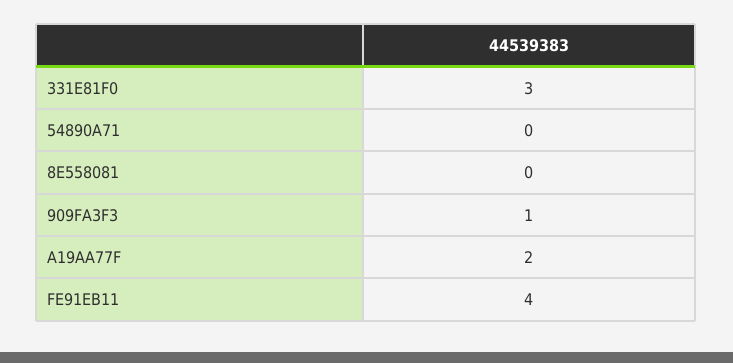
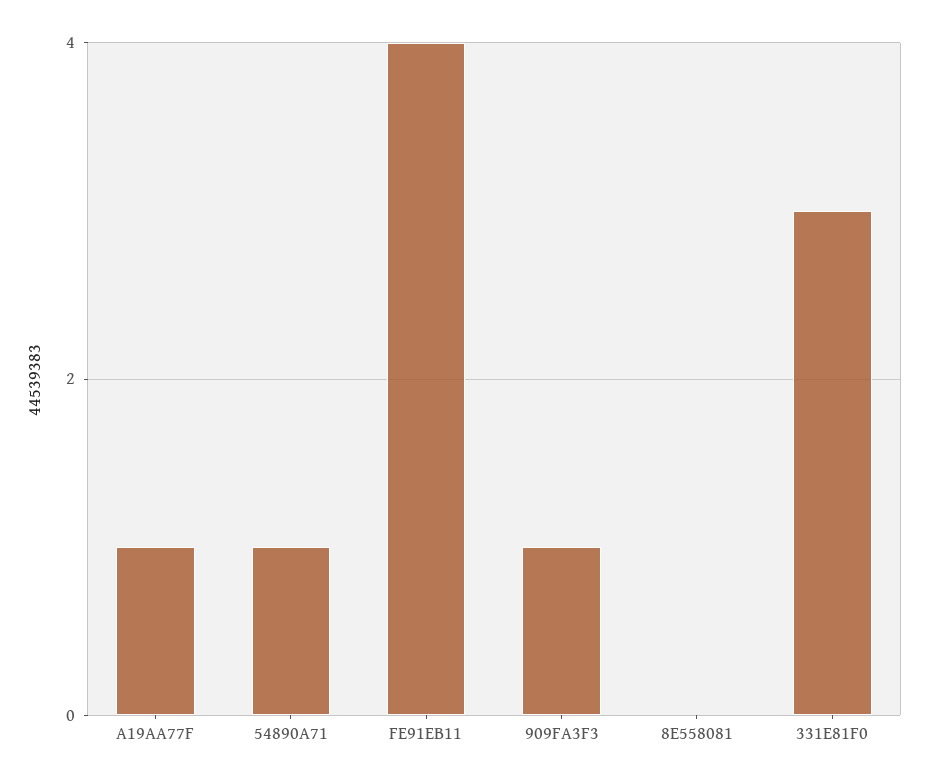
54890A71: 0 -> 1
A19AA77F: 2 -> 1

